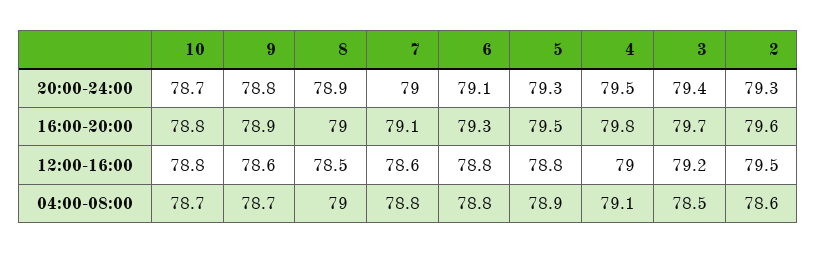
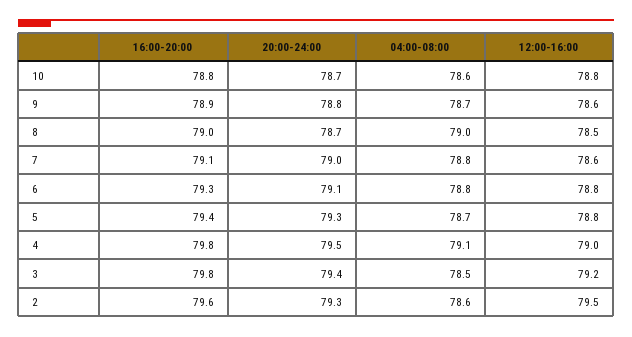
8, 20:00-24:00: 78.9 -> 78.7
5, 16:00-20:00: 79.5 -> 79.4
3, 16:00-20:00: 79.7 -> 79.8
10, 04:00-08:00: 78.7 -> 78.6
5, 04:00-08:00: 78.9 -> 78.7

